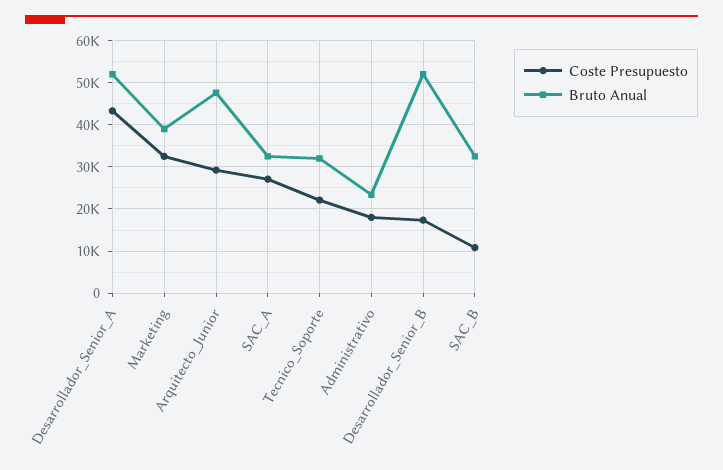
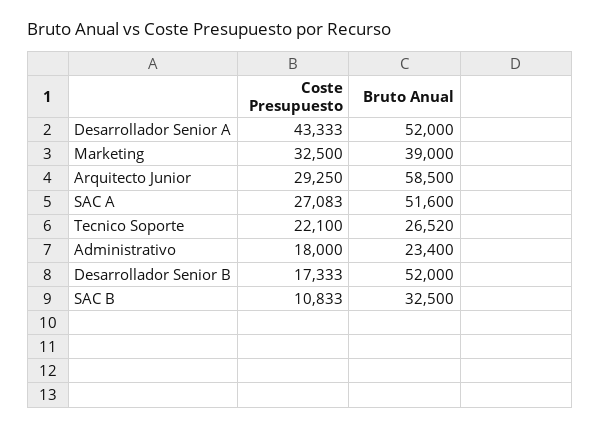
Bruto Anual, Arquitecto_Junior: 48000 -> 58500
Bruto Anual, SAC_A: 32000 -> 51600
Bruto Anual, Tecnico_Soporte: 32000 -> 26520

